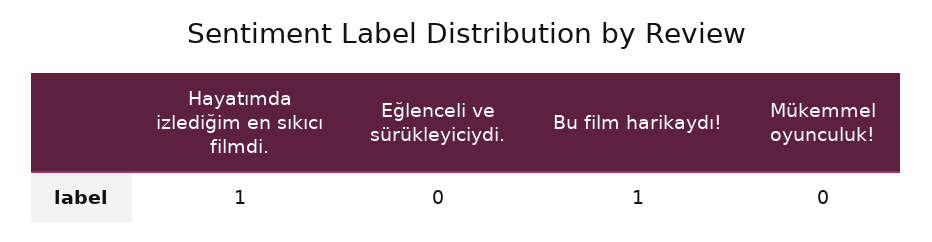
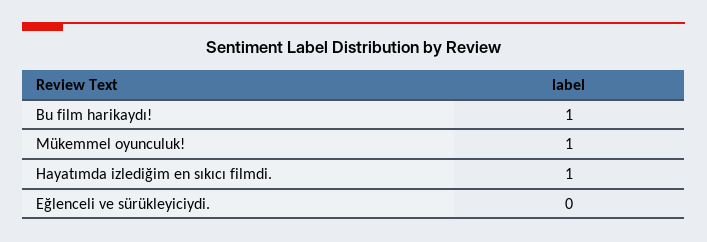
Mükemmel oyunculuk!: 0 -> 1

